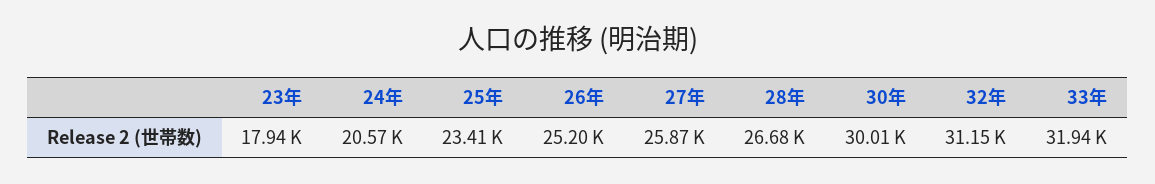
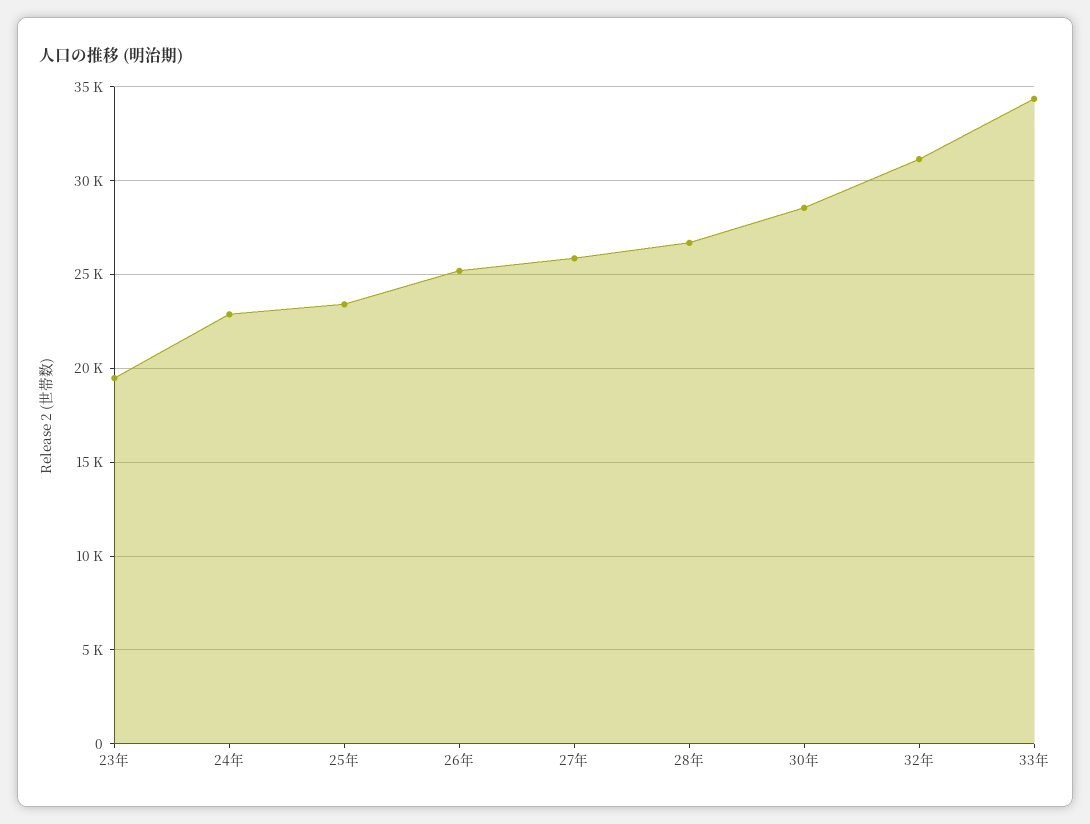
23年: 17940 -> 19500
24年: 20570 -> 23000
30年: 30010 -> 28500
33年: 31940 -> 34500

